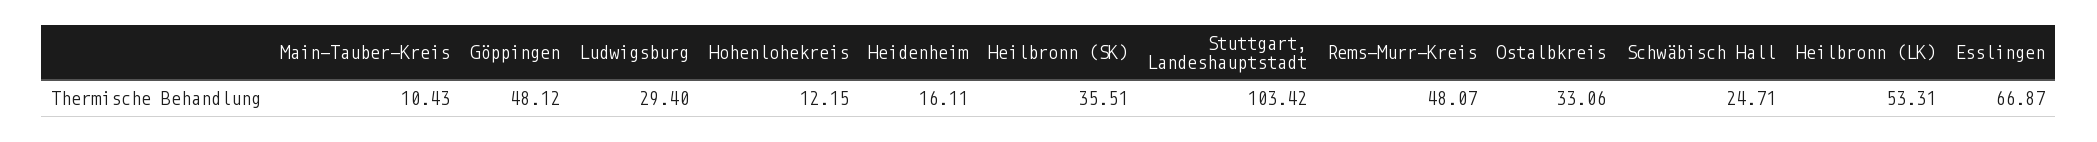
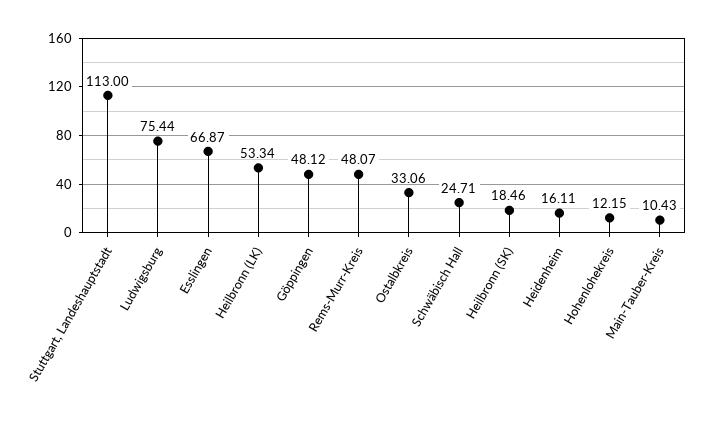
Ludwigsburg: 29.4 -> 75.44
Heilbronn (SK): 35.51 -> 18.46
Stuttgart, Landeshauptstadt: 103.42 -> 113
Heilbronn (LK): 53.31 -> 53.34

